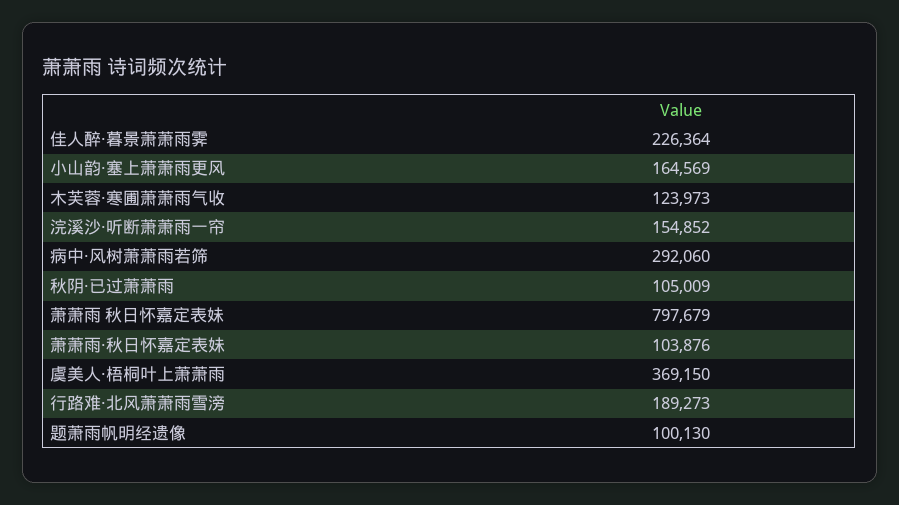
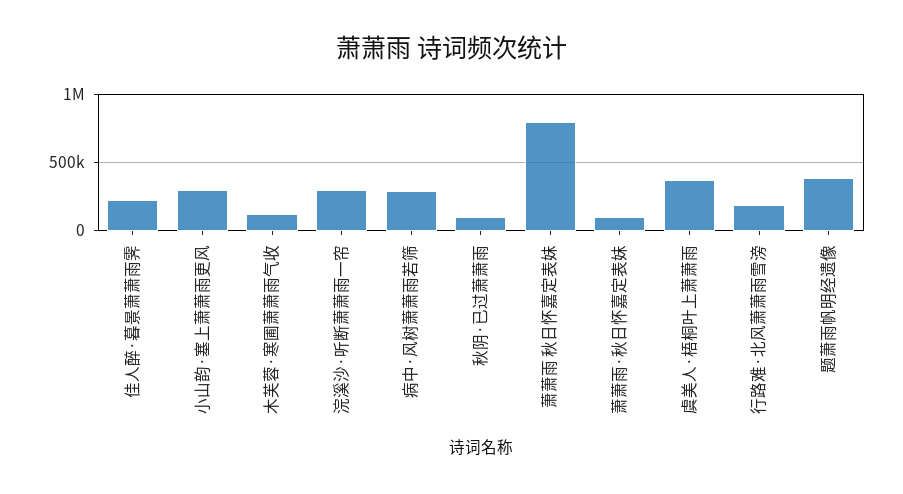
小山韵·塞上萧萧雨更风: 164569 -> 300000
浣溪沙·听断萧萧雨一帘: 154852 -> 300000
题萧雨帆明经遗像: 100130 -> 400000

